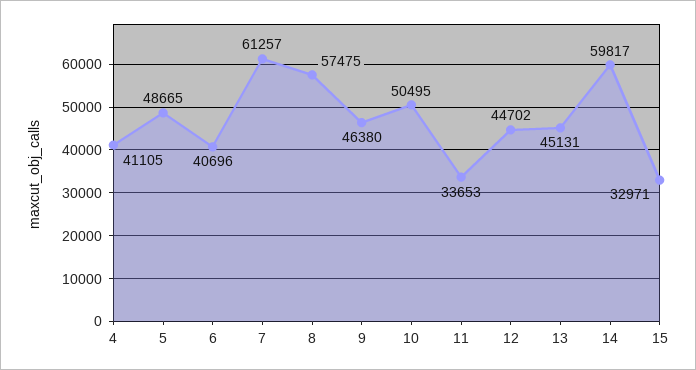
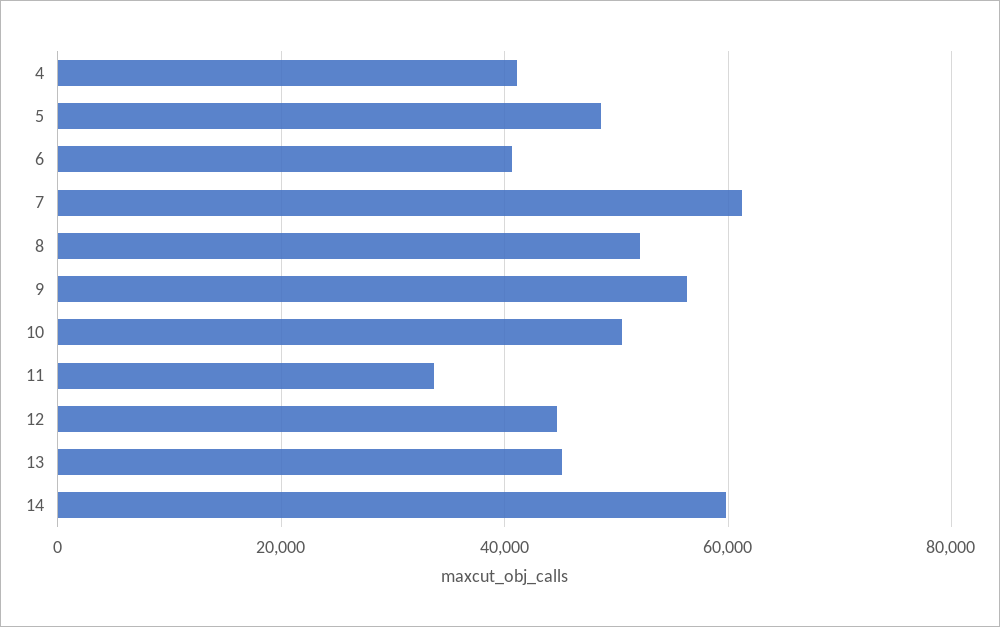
8: 57475 -> 52000
9: 46380 -> 56000
15: 32971 -> none

